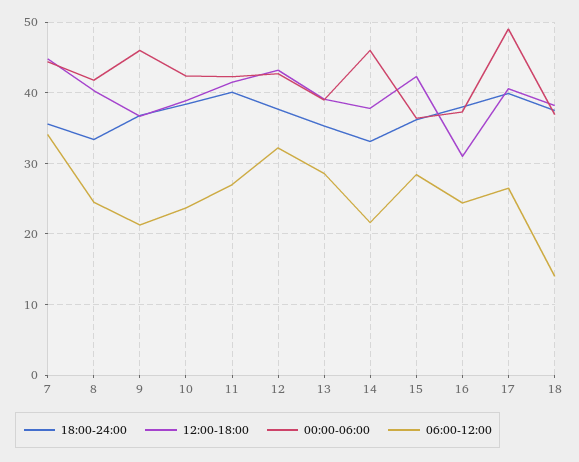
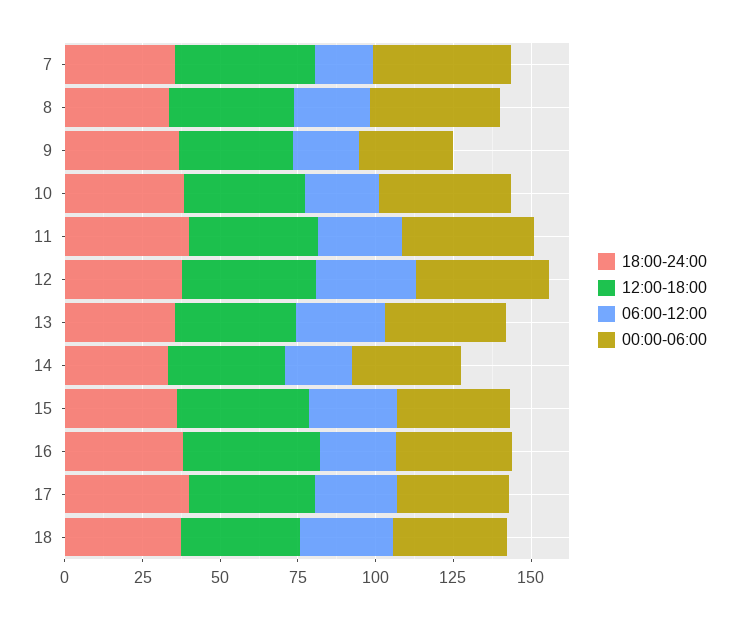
06:00-12:00, 7: 34 -> 20
00:00-06:00, 9: 46 -> 30
00:00-06:00, 14: 46 -> 35
12:00-18:00, 16: 31 -> 45
00:00-06:00, 17: 49 -> 35
06:00-12:00, 18: 14 -> 30

